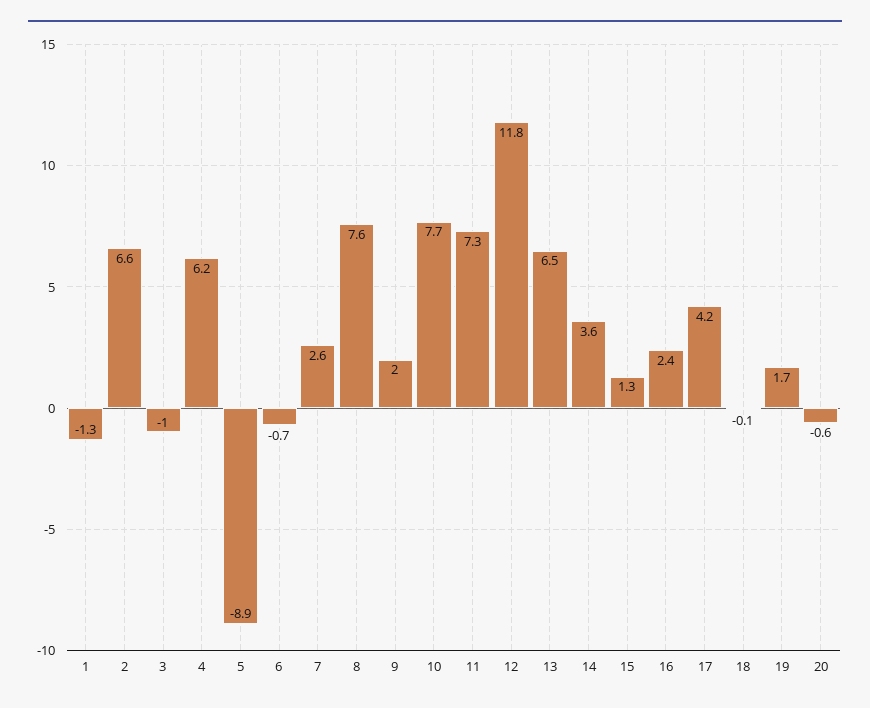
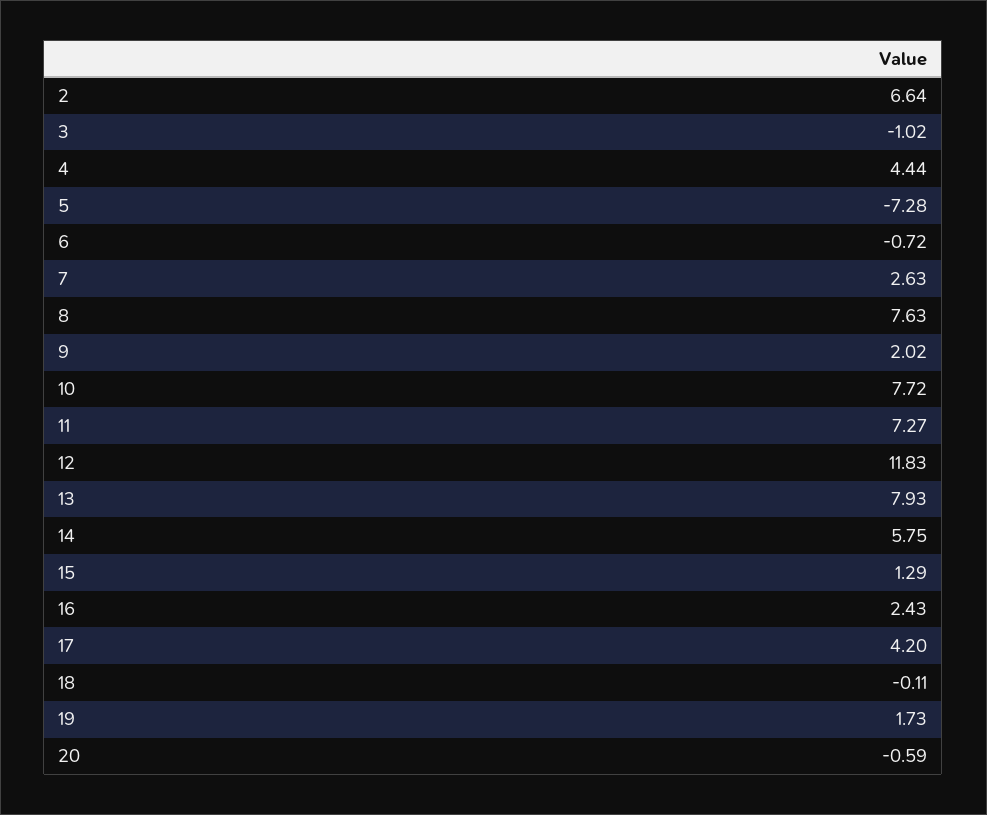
1: -1.3 -> none
4: 6.2 -> 4.44
5: -8.9 -> -7.28
13: 6.5 -> 7.93
14: 3.6 -> 5.75

